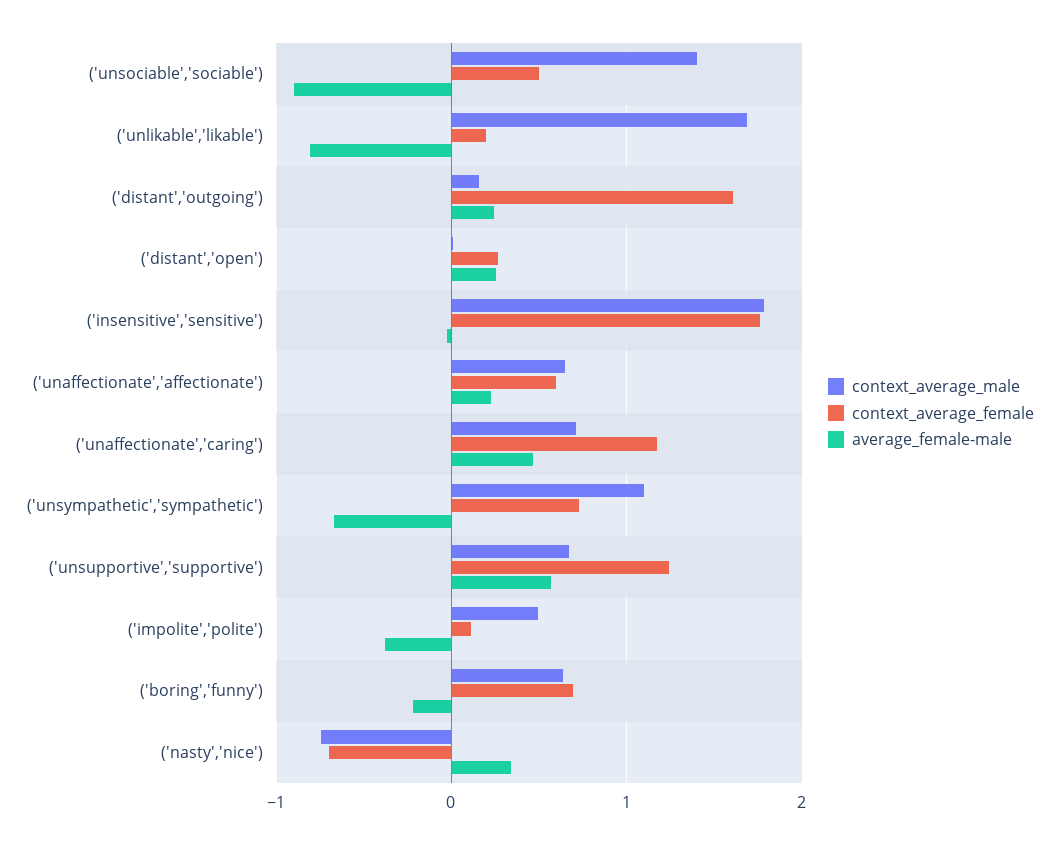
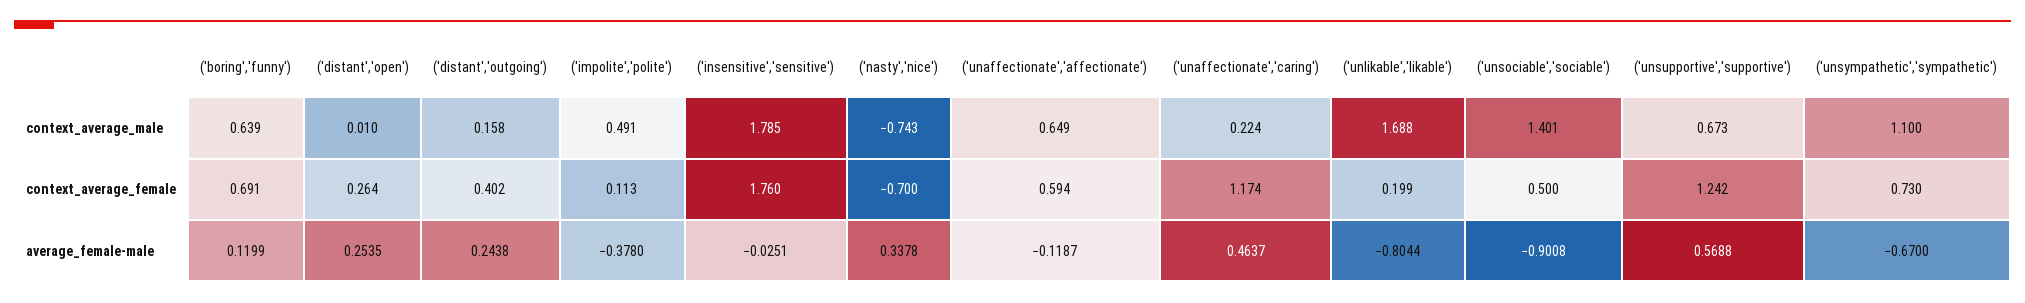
context_average_female, ('distant','outgoing'): 1.6 -> 0.402
average_female-male, ('unaffectionate','affectionate'): 0.2 -> -0.1187
context_average_male, ('unaffectionate','caring'): 0.7 -> 0.224
average_female-male, ('boring','funny'): -0.2 -> 0.1199

